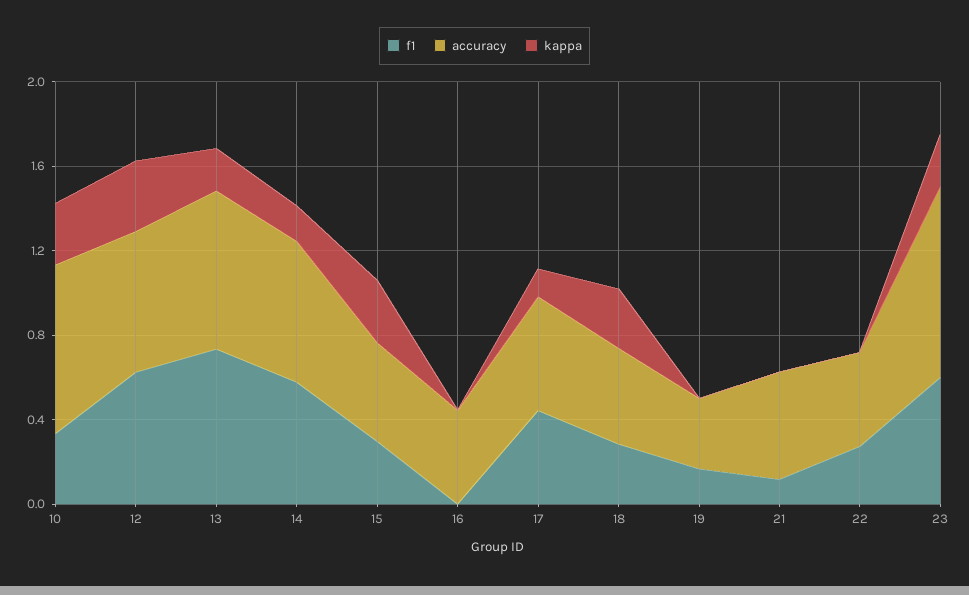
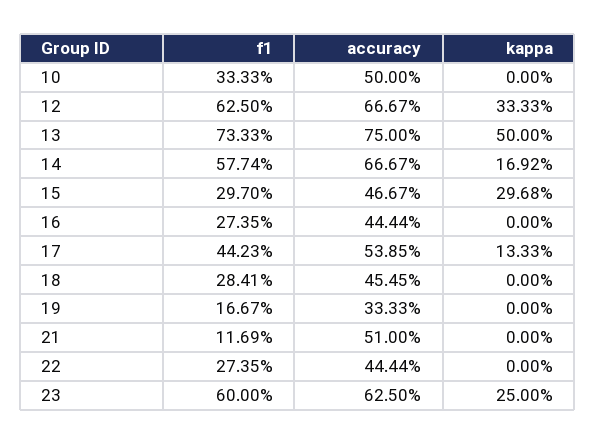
accuracy, 10: 0.8 -> 0.5
kappa, 10: 0.3 -> 0
kappa, 13: 0.2 -> 0.5
f1, 16: 0 -> 0.2735
kappa, 18: 0.3 -> 0
accuracy, 23: 0.9 -> 0.625

